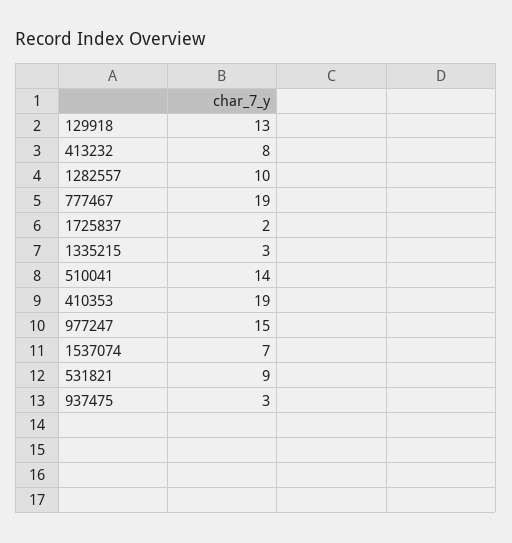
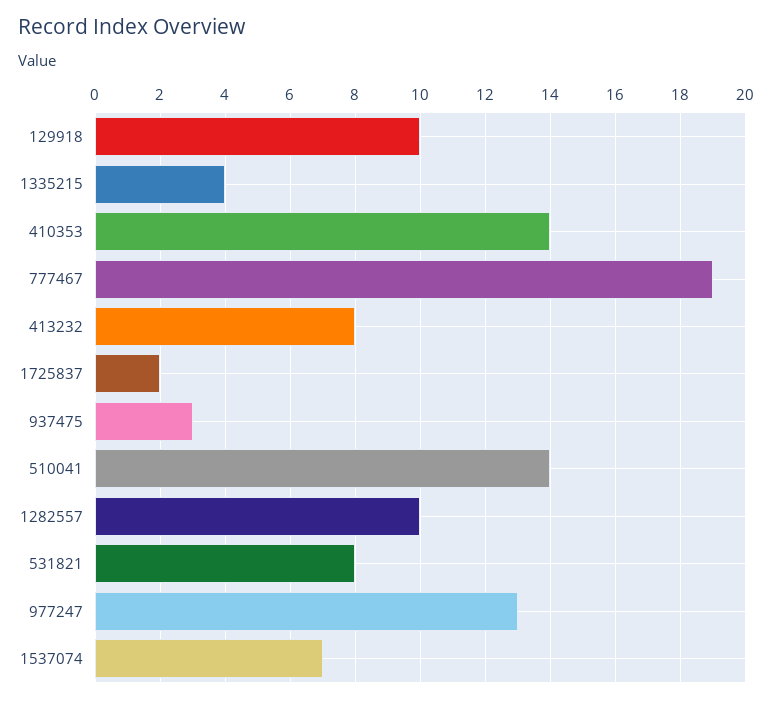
129918: 13 -> 10
1335215: 3 -> 4
410353: 19 -> 14
977247: 15 -> 13
531821: 9 -> 8

